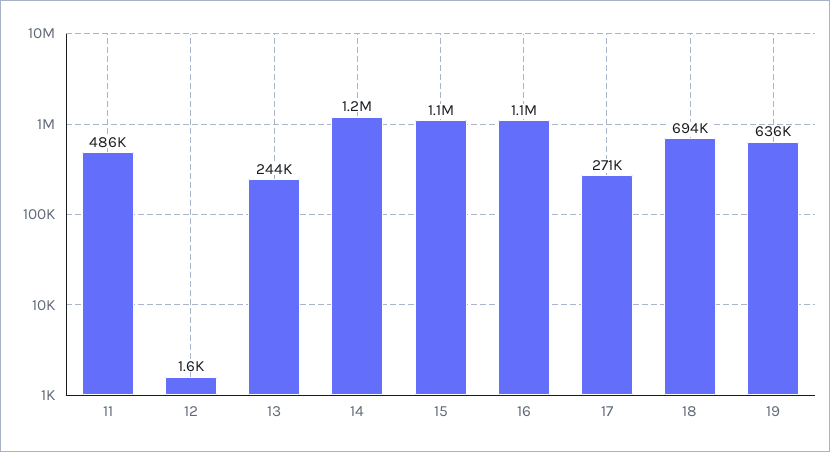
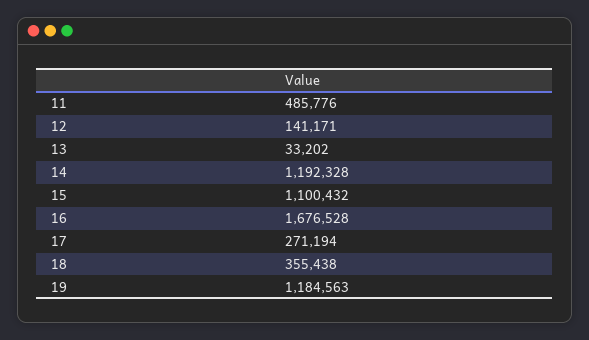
12: 1600 -> 141171
13: 244000 -> 33202
16: 1100000 -> 1676528
18: 694000 -> 355438
19: 636000 -> 1184563

